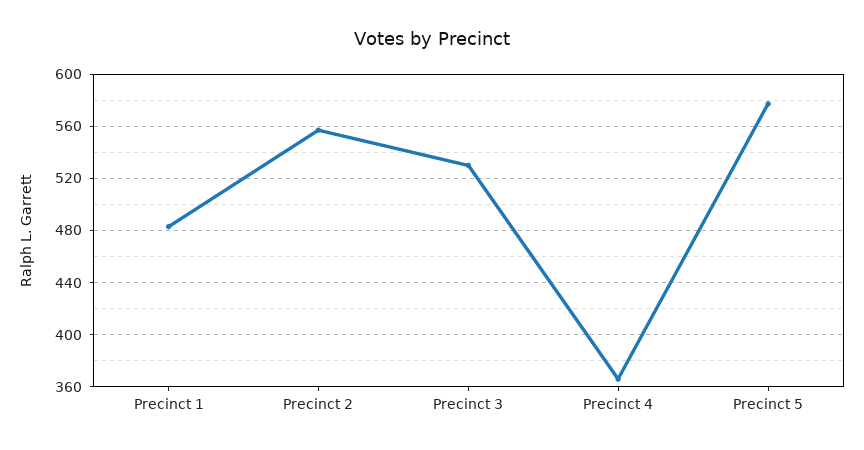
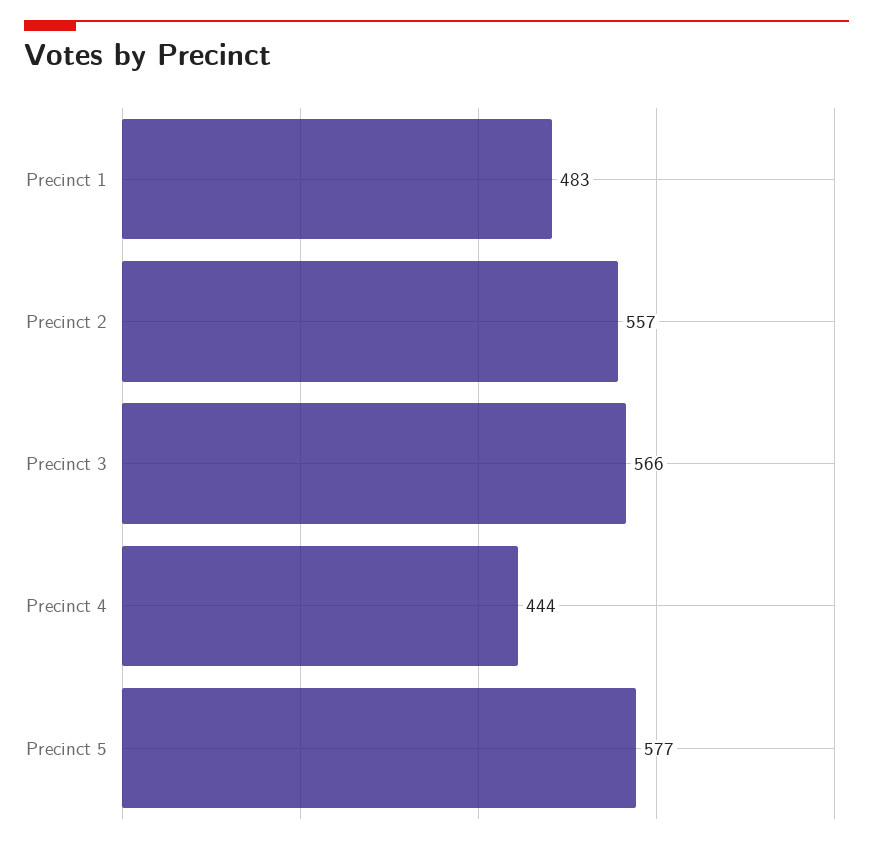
Precinct 3: 530 -> 566
Precinct 4: 365 -> 444

